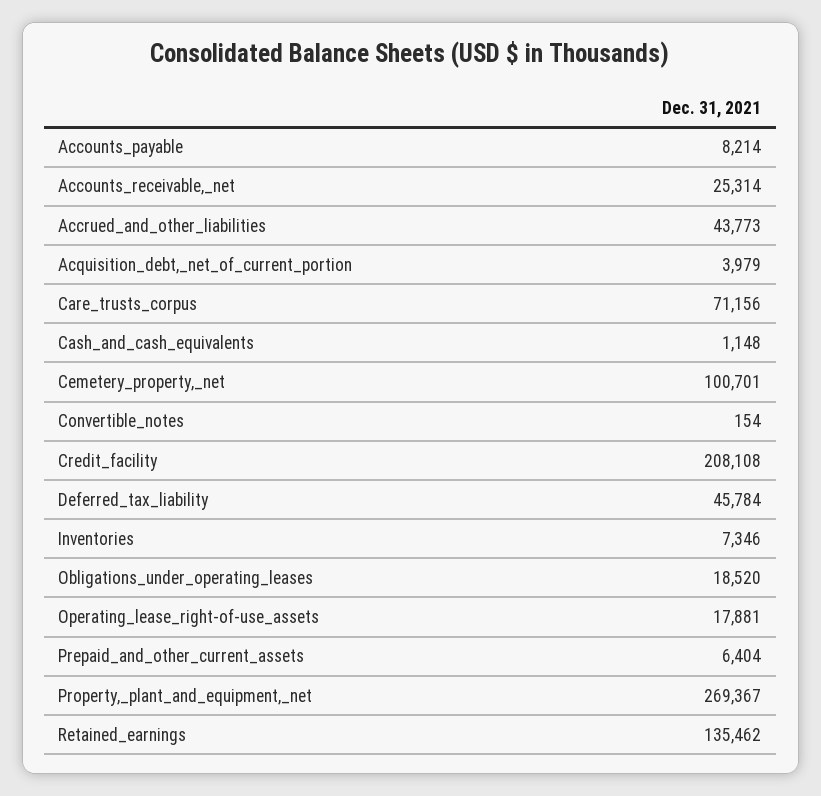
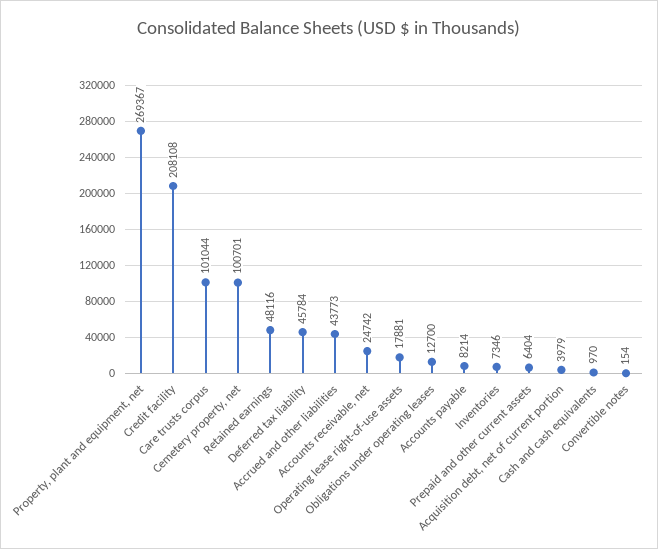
Accounts_receivable,_net: 25314 -> 24742
Care_trusts_corpus: 71156 -> 101044
Cash_and_cash_equivalents: 1148 -> 970
Obligations_under_operating_leases: 18520 -> 12700
Retained_earnings: 135462 -> 48116

